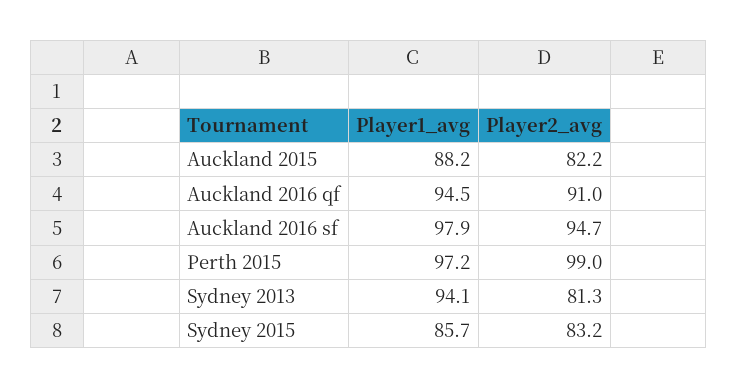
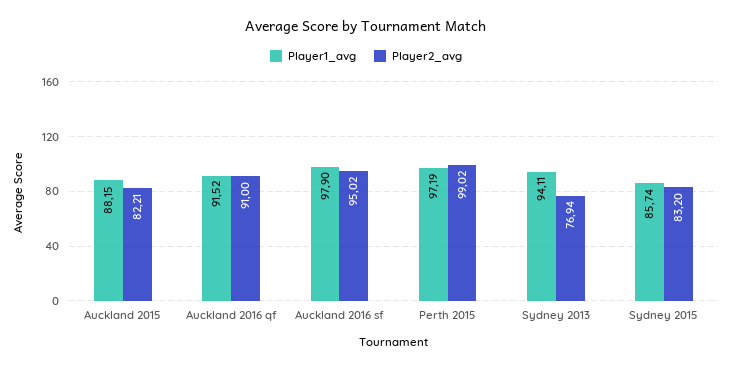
Player1_avg, Auckland 2016 qf: 94.5 -> 91.52
Player2_avg, Auckland 2016 sf: 94.7 -> 95.02
Player2_avg, Sydney 2013: 81.3 -> 76.94

